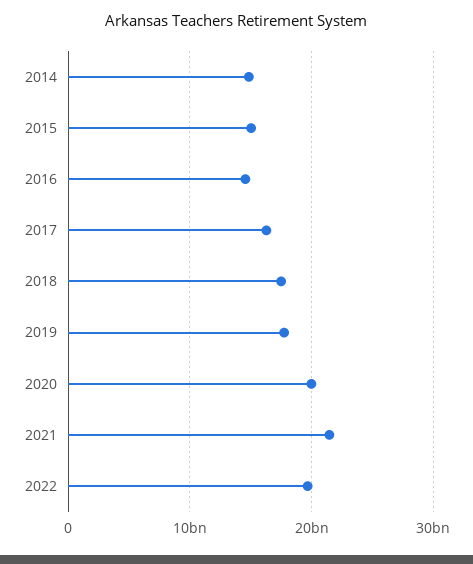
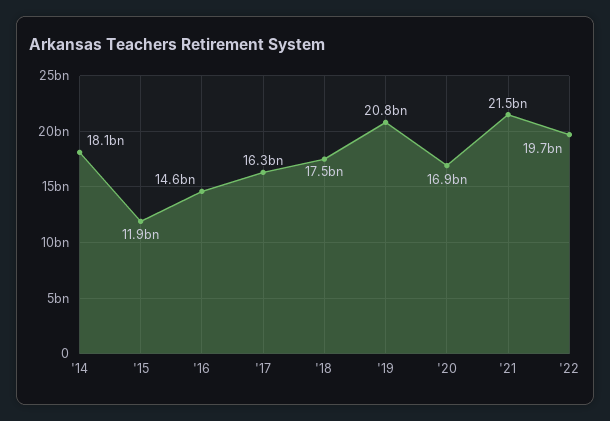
2014: 15000000000 -> 18100000000
2015: 15000000000 -> 11900000000
2019: 18000000000 -> 20800000000
2020: 20000000000 -> 16900000000

